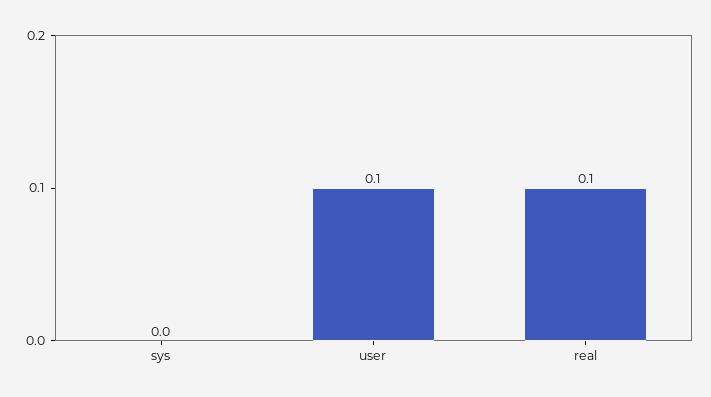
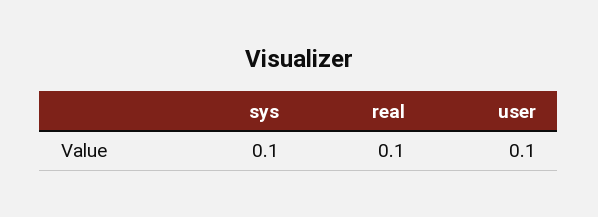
sys: 0 -> 0.1

